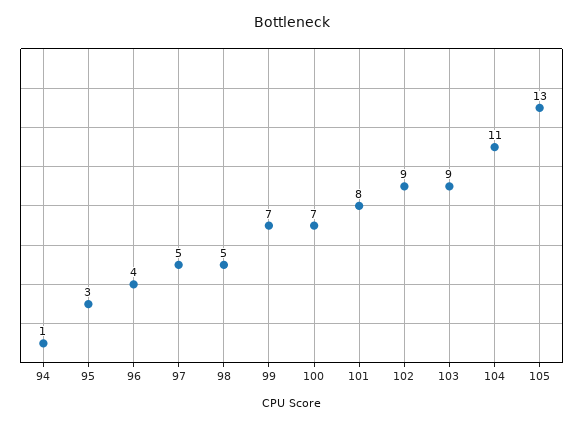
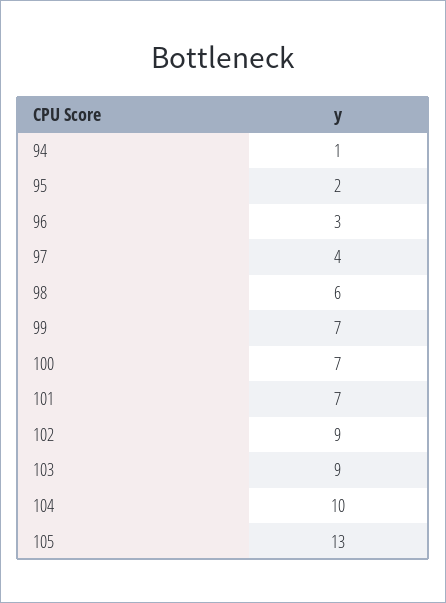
95: 3 -> 2
96: 4 -> 3
97: 5 -> 4
98: 5 -> 6
101: 8 -> 7
104: 11 -> 10

